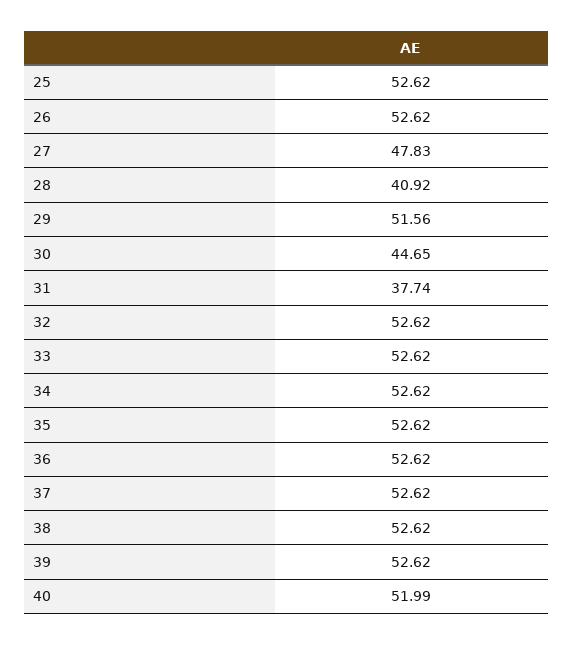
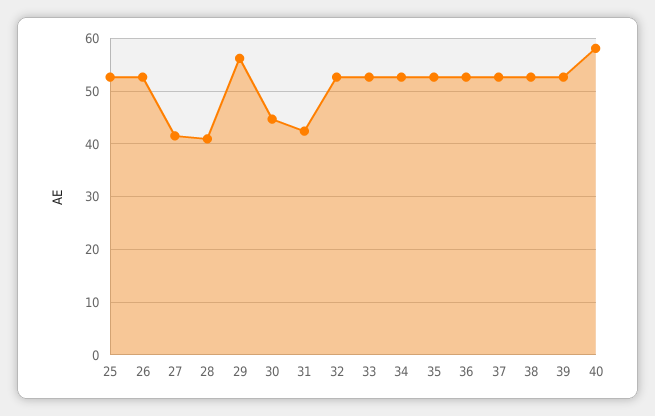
27: 47.83 -> 42
29: 51.56 -> 56
31: 37.74 -> 42
40: 51.99 -> 58

